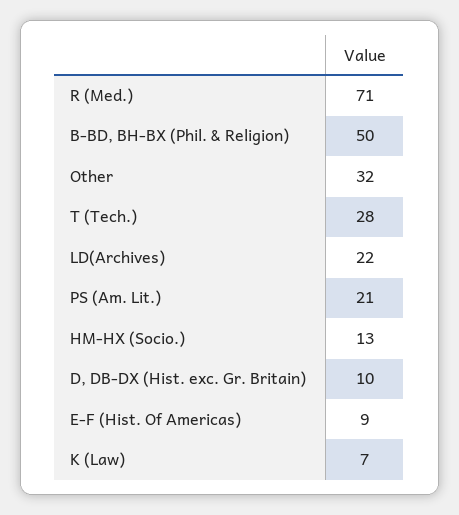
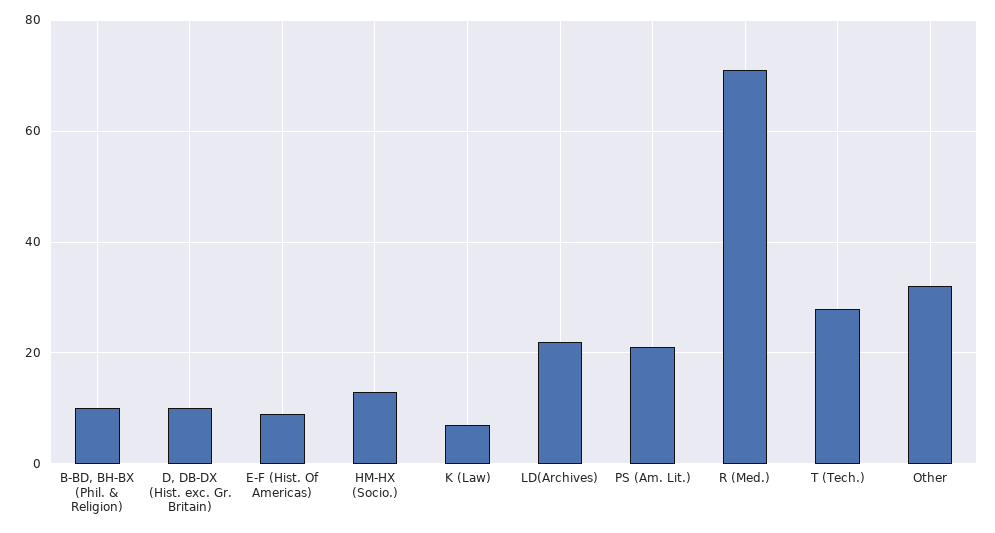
B-BD, BH-BX (Phil. & Religion): 50 -> 10

